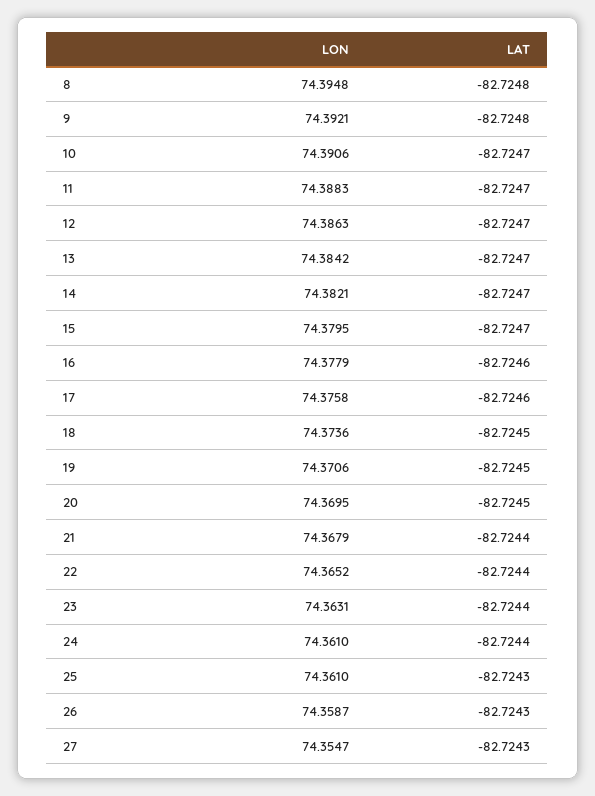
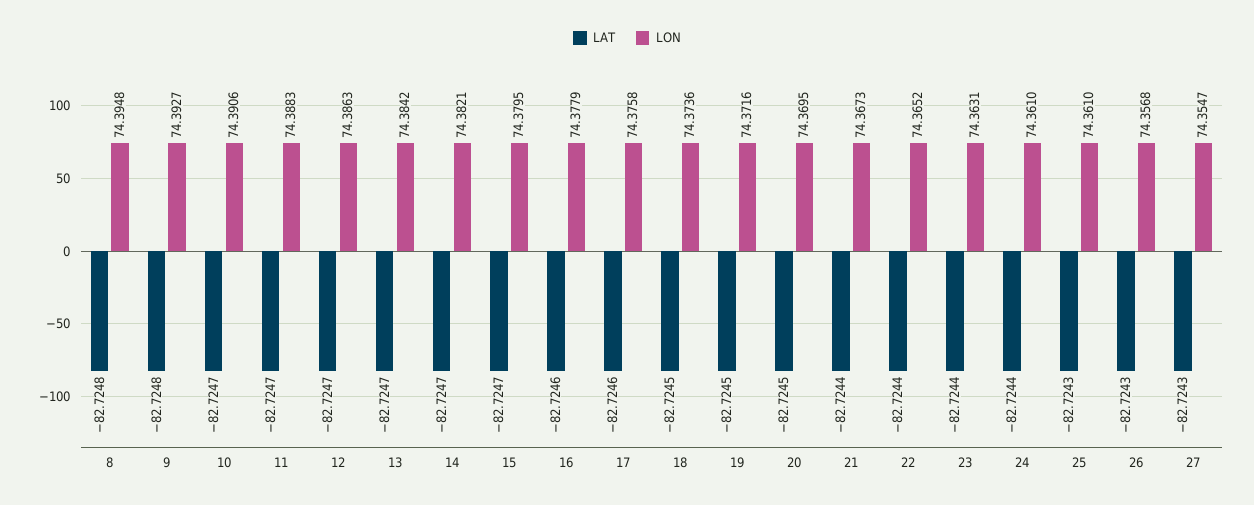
LON, 9: 74.3921 -> 74.3927
LON, 19: 74.3706 -> 74.3716
LON, 21: 74.3679 -> 74.3673
LON, 26: 74.3587 -> 74.3568

